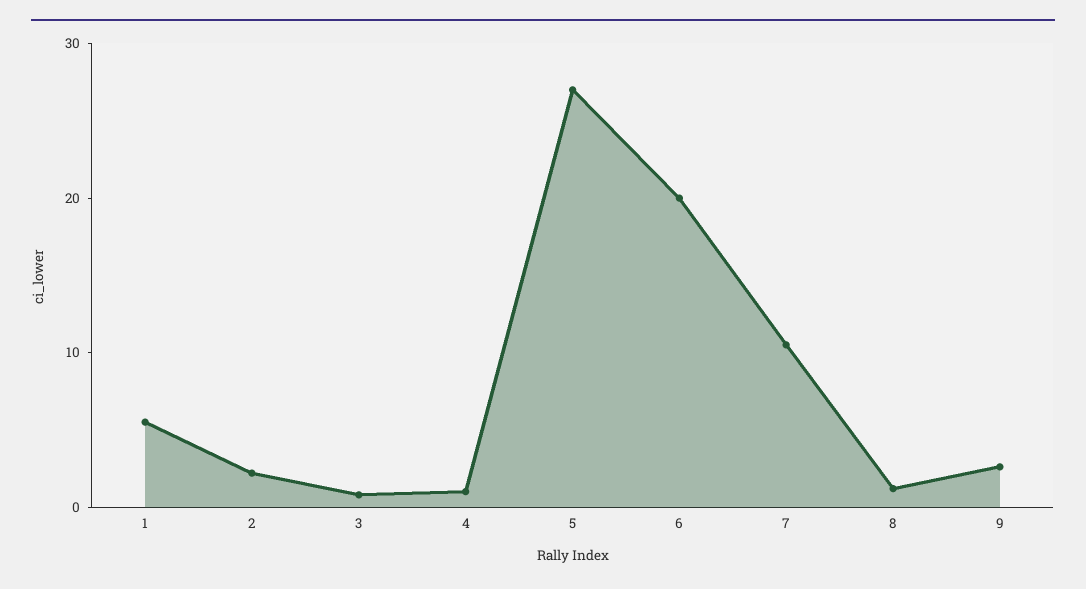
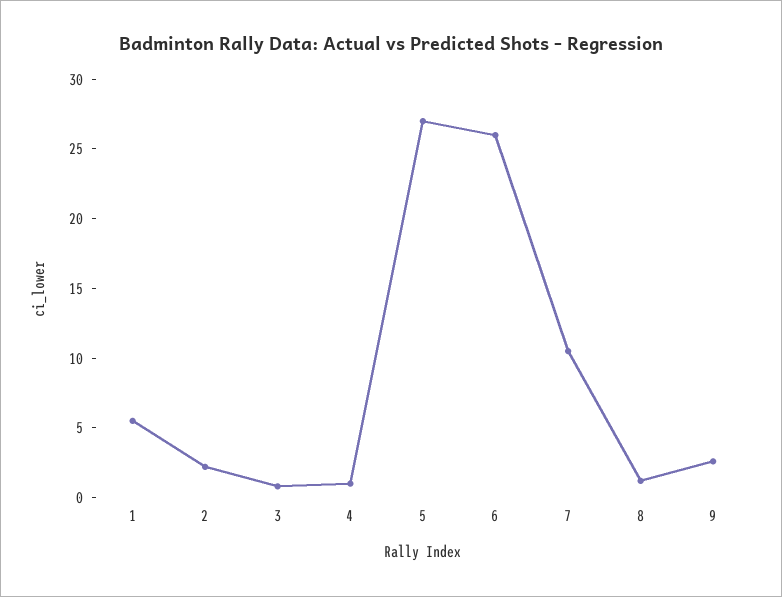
6: 20 -> 26

